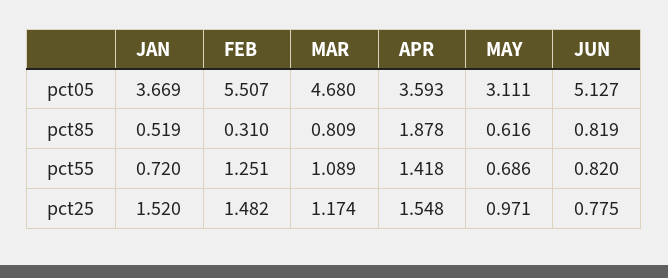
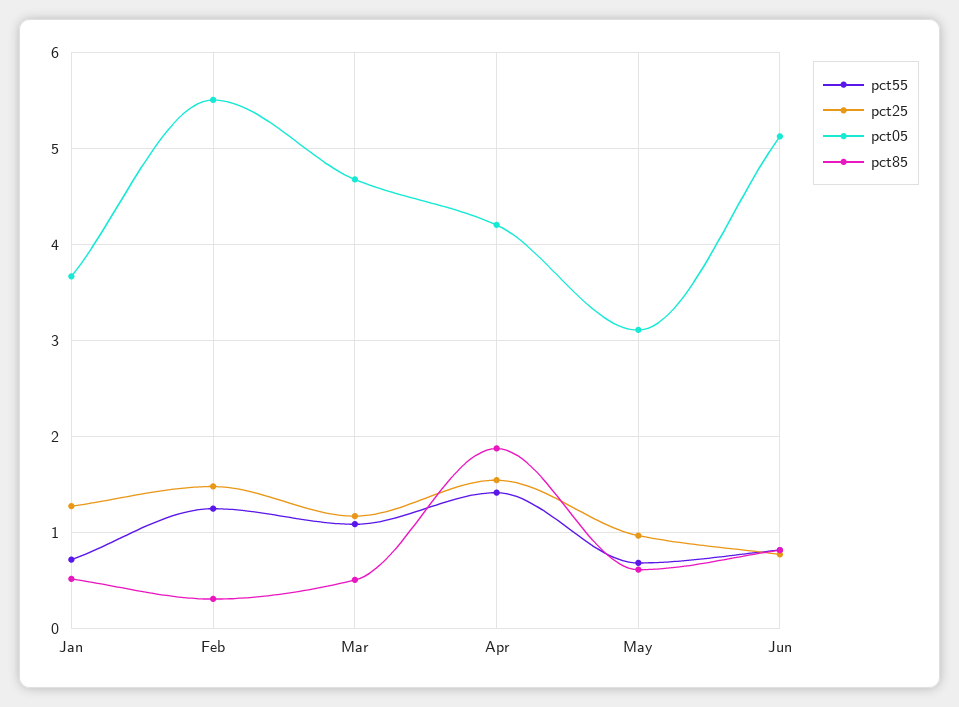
pct05, APR: 3.593 -> 4.2
pct85, MAR: 0.809 -> 0.5
pct25, JAN: 1.52 -> 1.3

